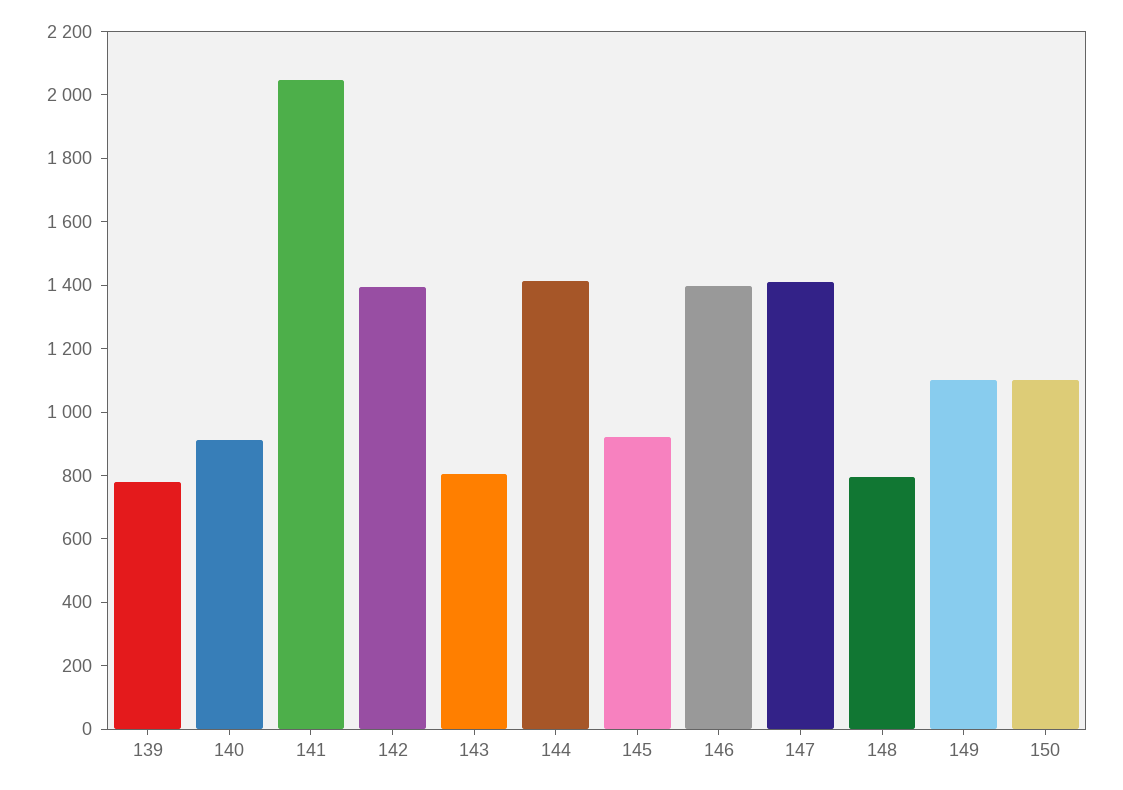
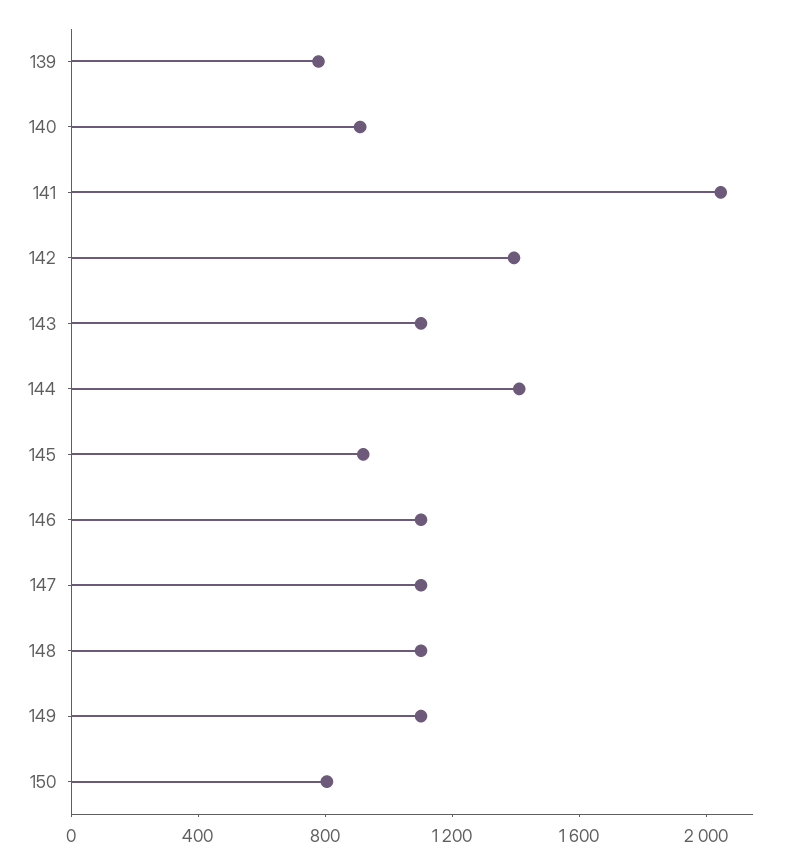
143: 800 -> 1100
146: 1400 -> 1100
147: 1400 -> 1100
148: 800 -> 1100
150: 1100 -> 800

